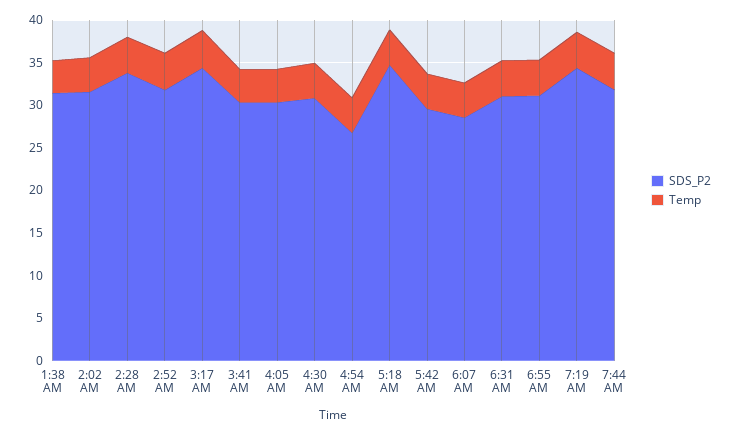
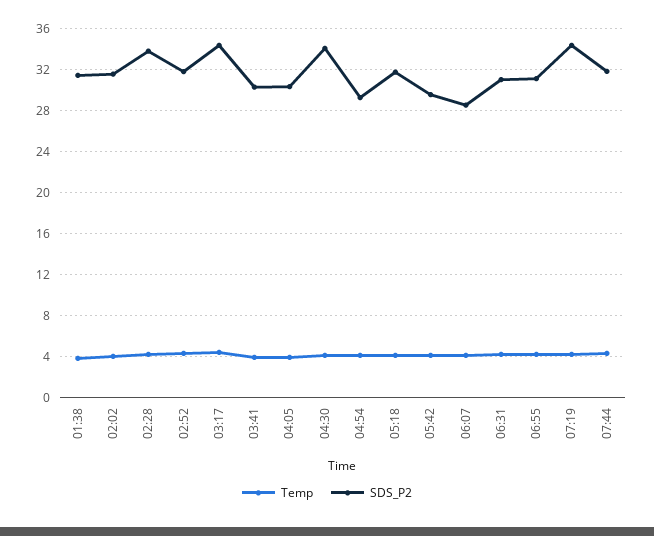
SDS_P2, 4:30 AM: 31 -> 34
SDS_P2, 4:54 AM: 27 -> 29
SDS_P2, 5:18 AM: 35 -> 32

